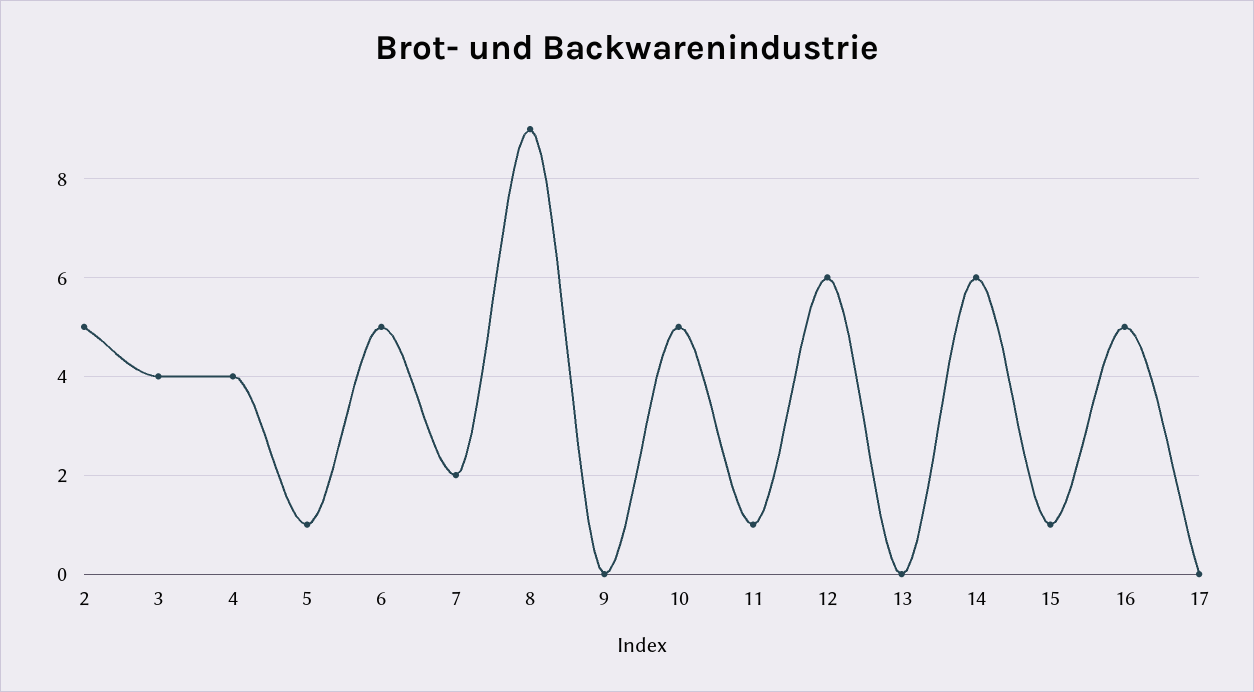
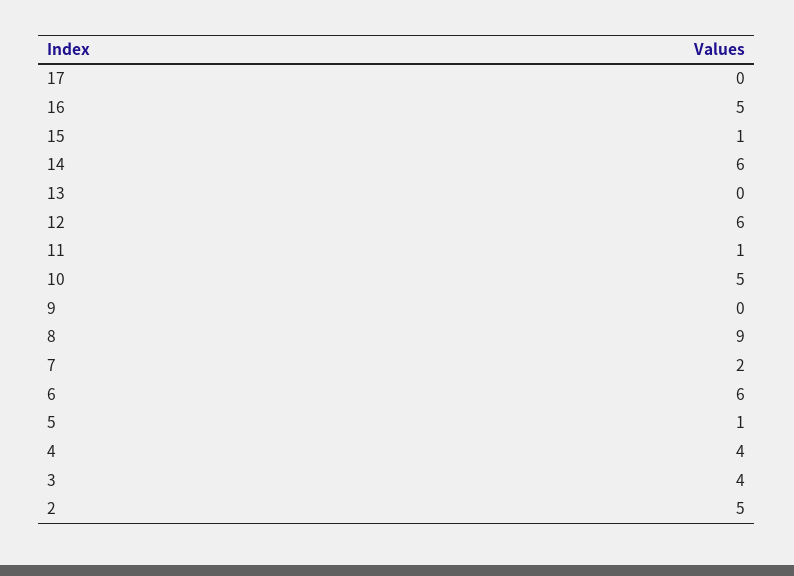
6: 5 -> 6

